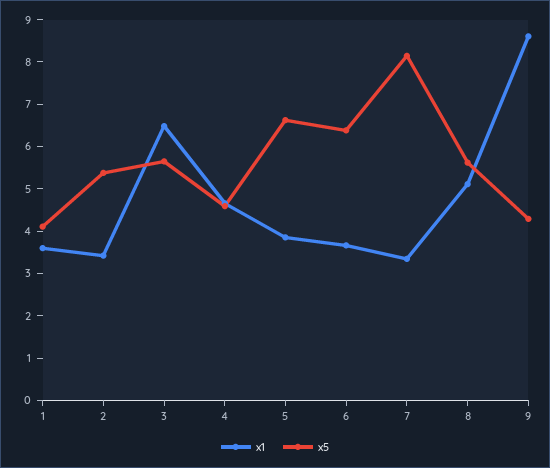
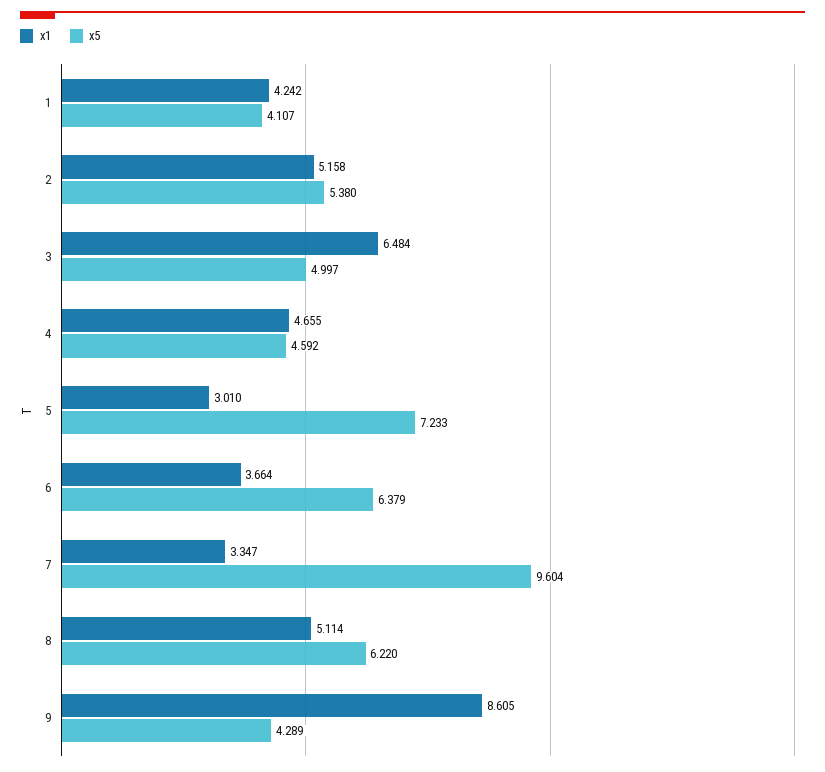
x1, 1: 3.6 -> 4.242
x1, 2: 3.4 -> 5.158
x5, 3: 5.6 -> 4.997
x1, 5: 3.8 -> 3.01
x5, 5: 6.6 -> 7.233
x5, 7: 8.2 -> 9.604
x5, 8: 5.6 -> 6.22

